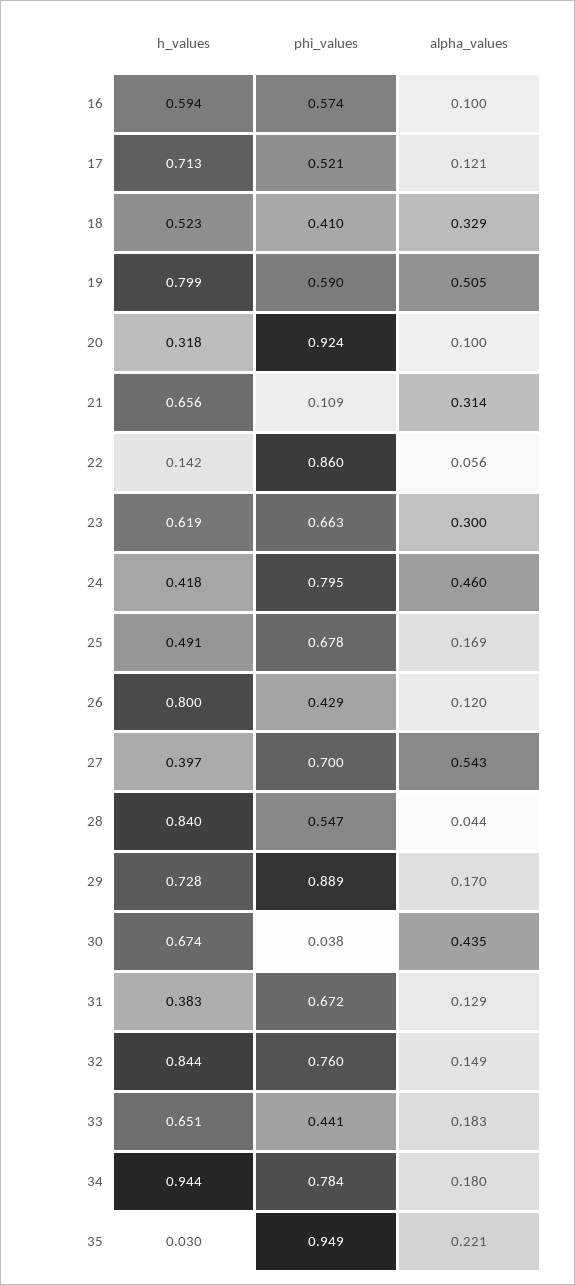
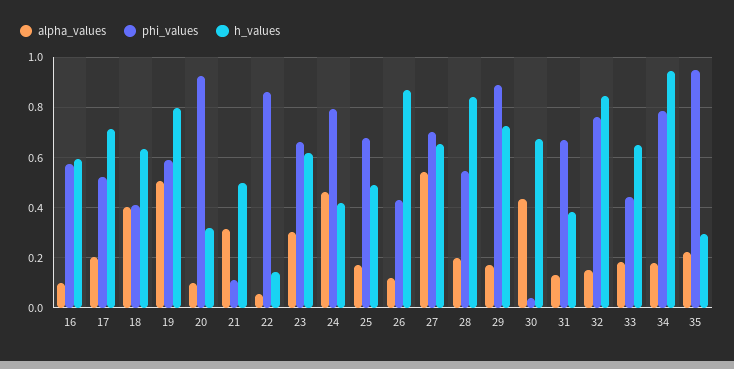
alpha_values, 17: 0.121 -> 0.2
h_values, 18: 0.523 -> 0.625
alpha_values, 18: 0.329 -> 0.4
h_values, 21: 0.656 -> 0.5
h_values, 26: 0.8 -> 0.875
h_values, 27: 0.397 -> 0.65
alpha_values, 28: 0.044 -> 0.2
h_values, 35: 0.03 -> 0.3

